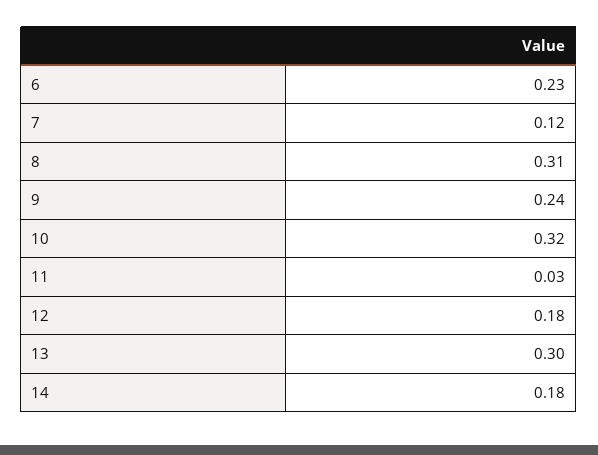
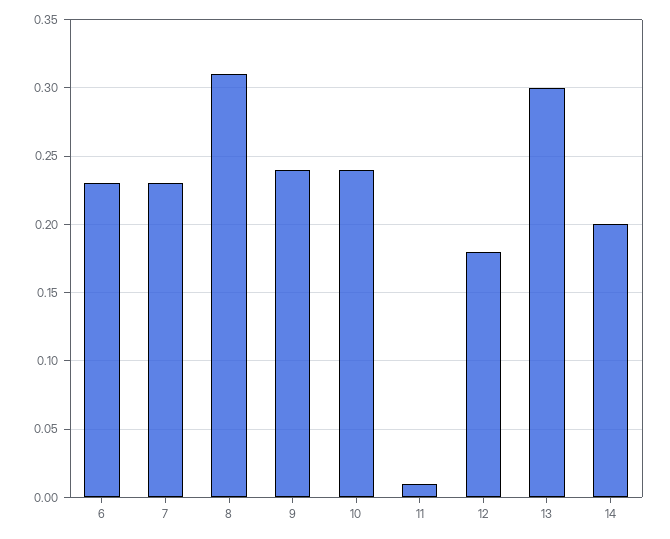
7: 0.12 -> 0.23
10: 0.32 -> 0.24
11: 0.03 -> 0.01
14: 0.18 -> 0.2

